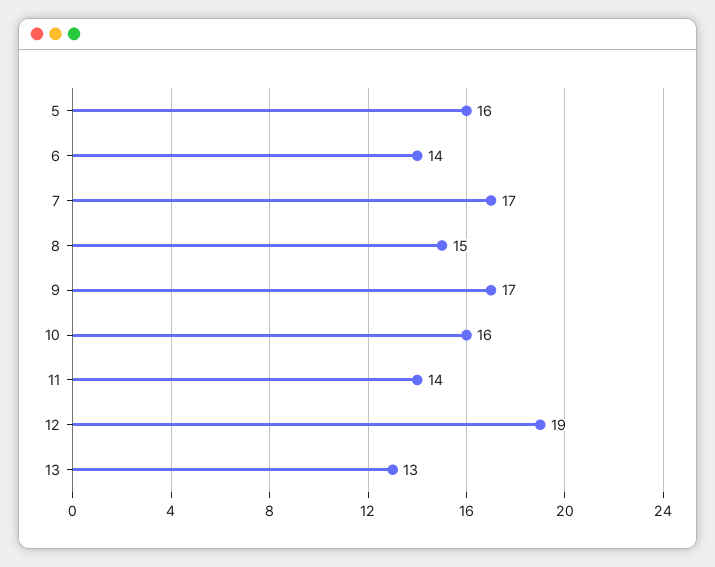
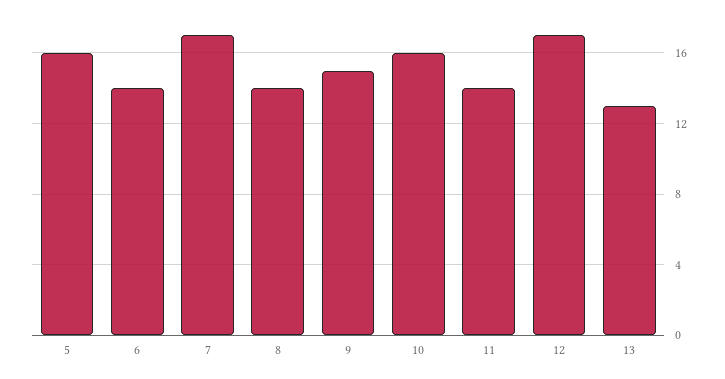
8: 15 -> 14
9: 17 -> 15
12: 19 -> 17

